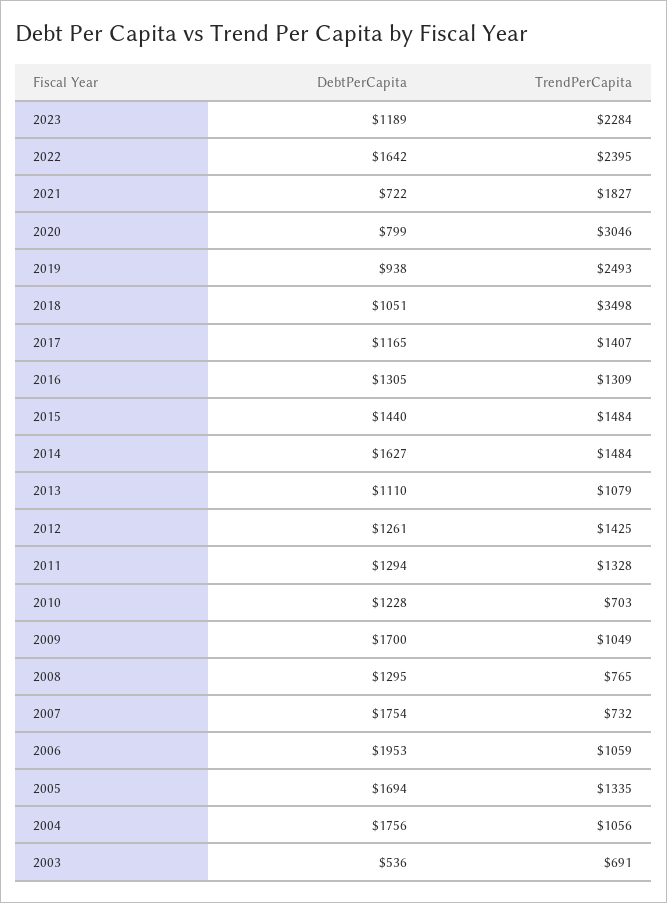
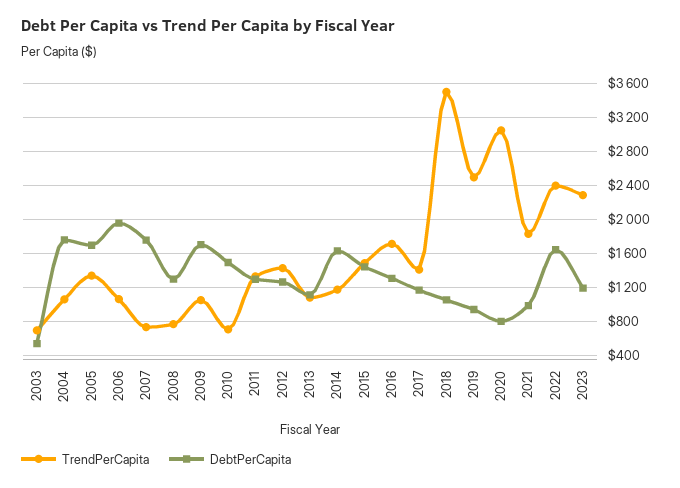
DebtPerCapita, 2021: 722 -> 1000
TrendPerCapita, 2016: 1309 -> 1700
TrendPerCapita, 2014: 1484 -> 1200
DebtPerCapita, 2010: 1228 -> 1500

